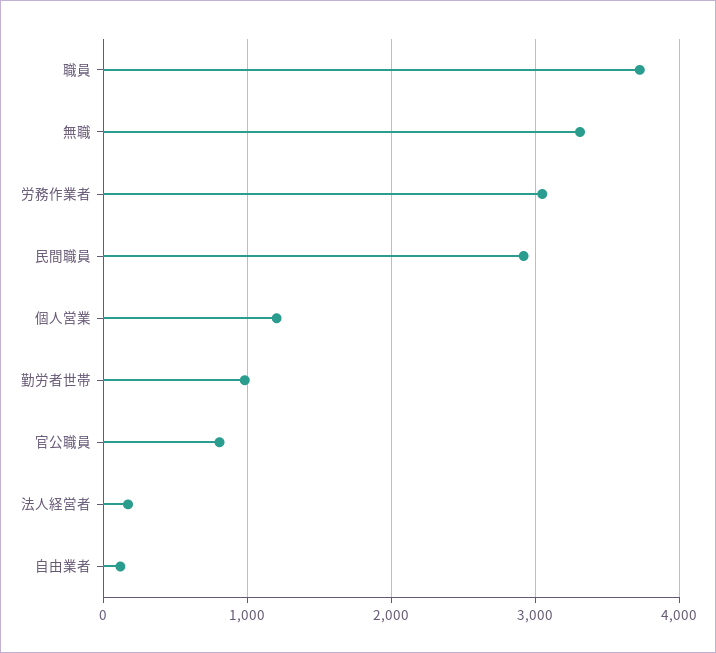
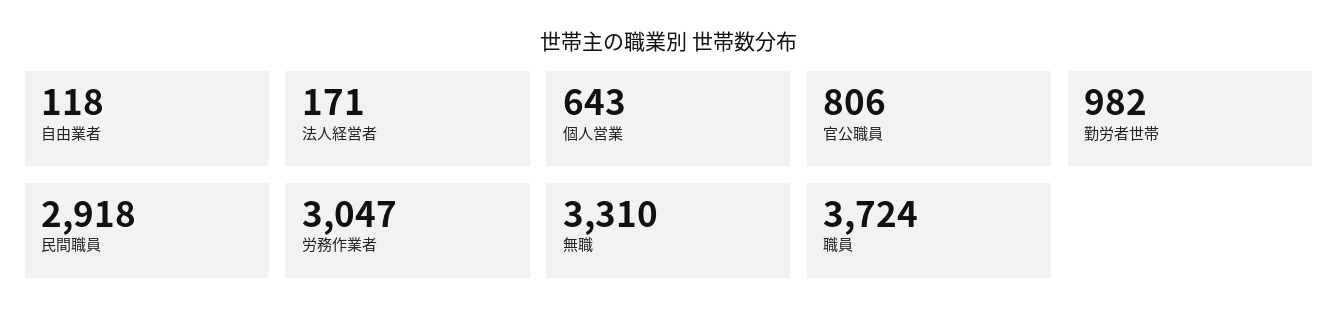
個人営業: 1200 -> 643

